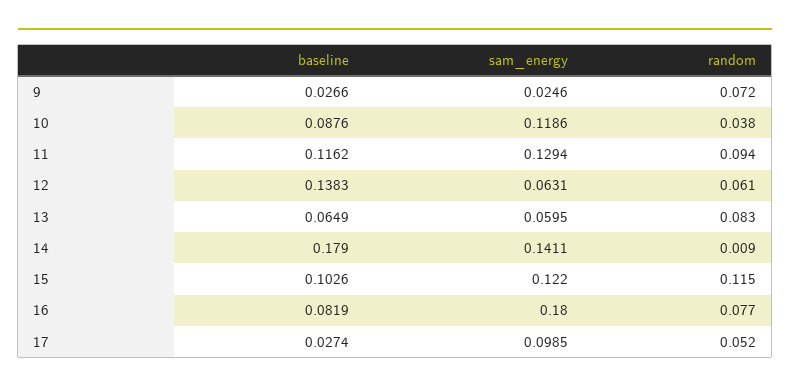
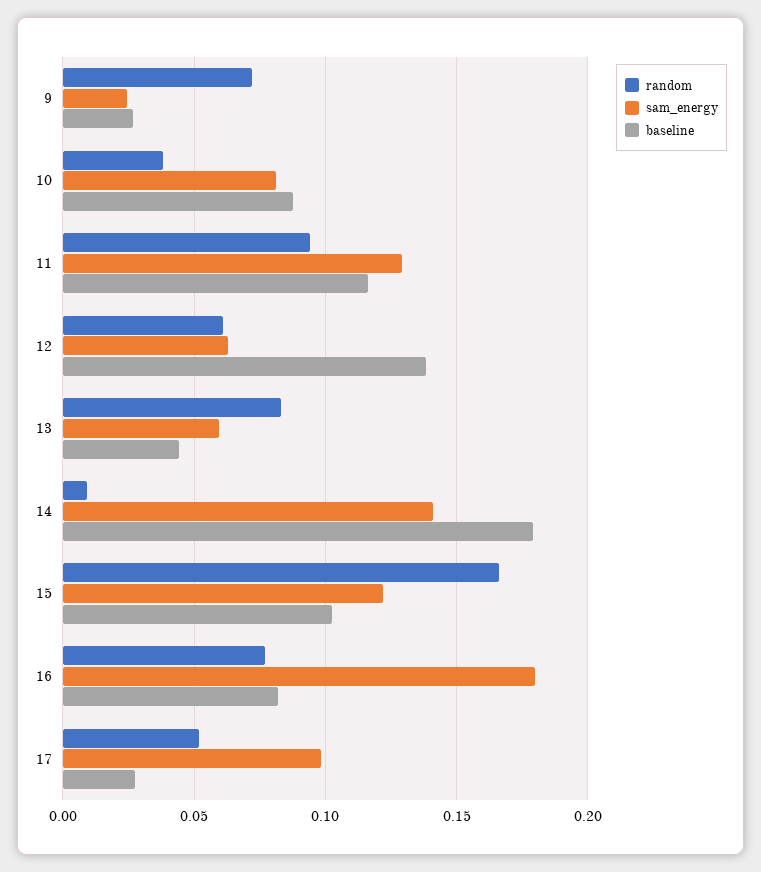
sam_energy, 10: 0.1186 -> 0.08
baseline, 13: 0.0649 -> 0.045
random, 15: 0.115 -> 0.165

